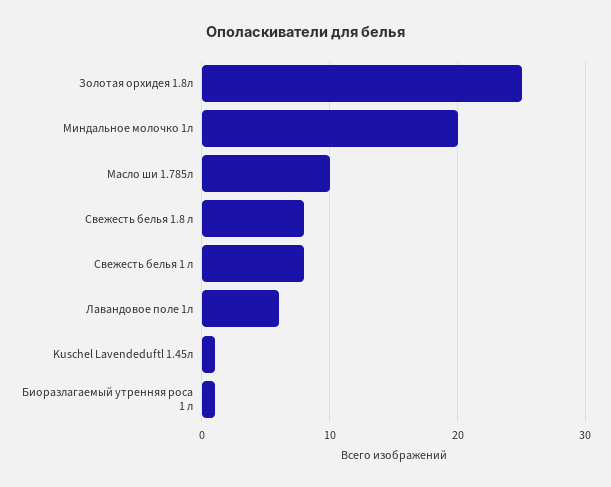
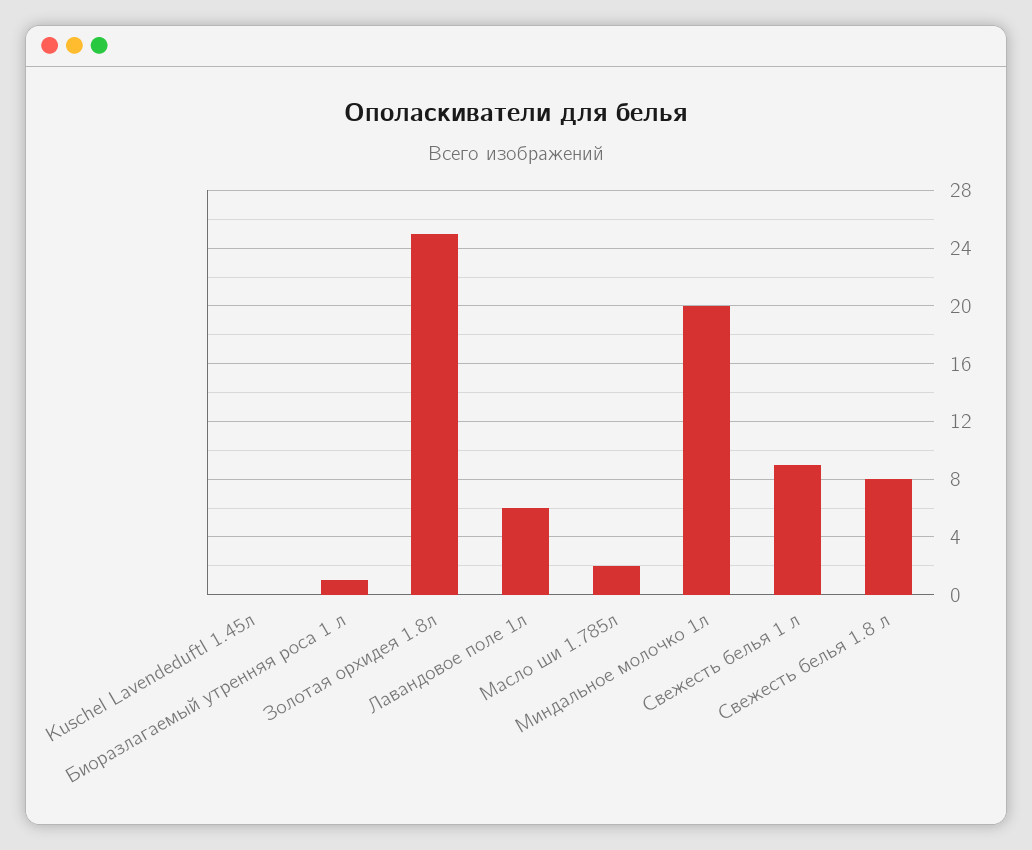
Масло ши 1.785л: 10 -> 2
Свежесть белья 1 л: 8 -> 9
Kuschel Lavendeduftl 1.45л: 1 -> 0

